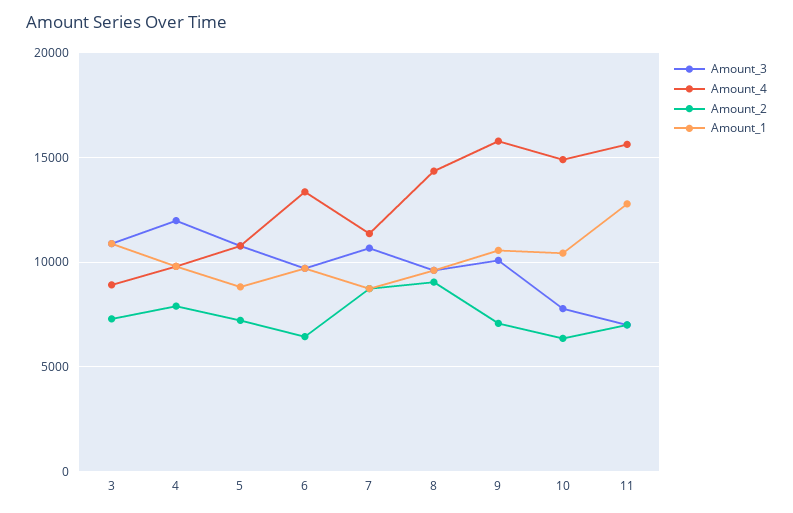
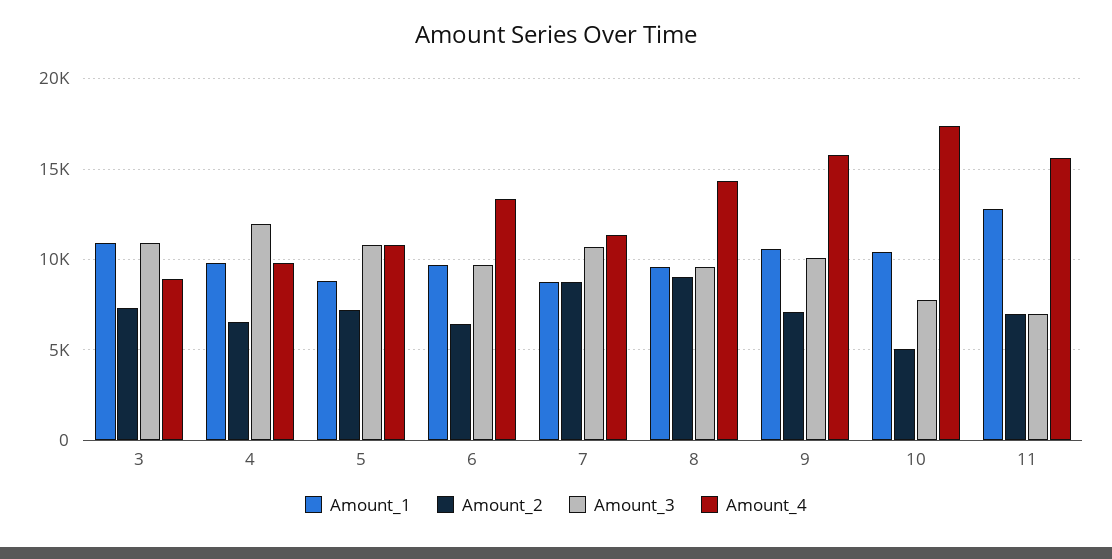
Amount_2, 4: 8000 -> 6500
Amount_4, 10: 15000 -> 17500
Amount_2, 10: 6500 -> 5000

